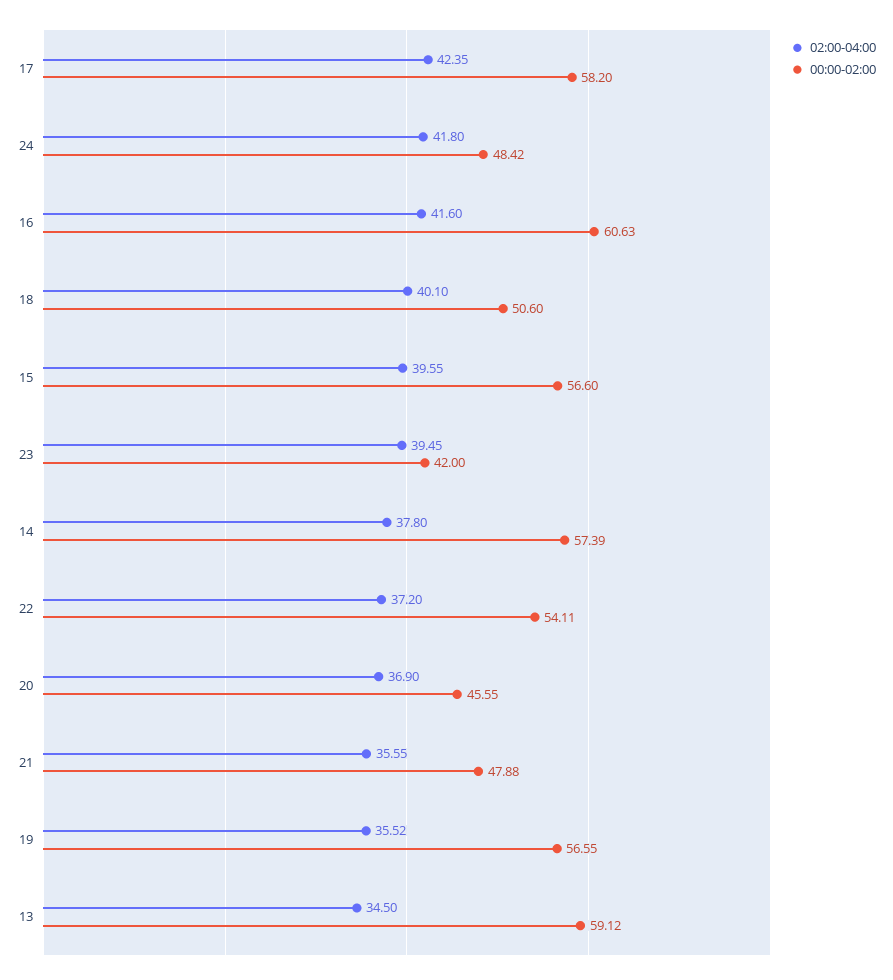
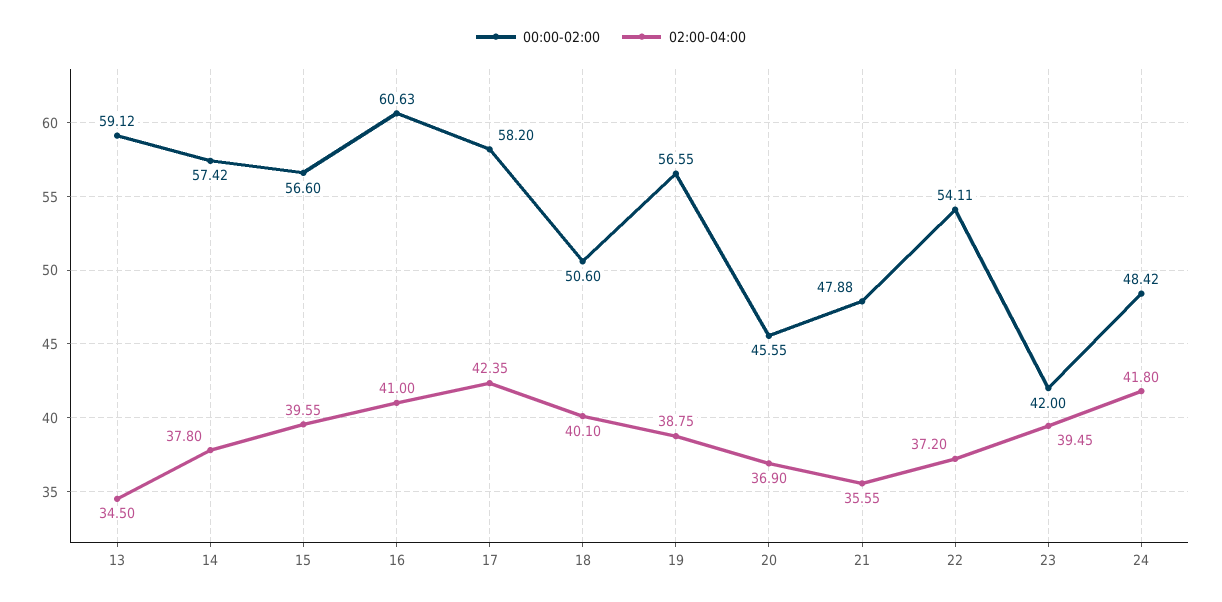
02:00-04:00, 16: 41.6 -> 41
00:00-02:00, 14: 57.39 -> 57.42
02:00-04:00, 19: 35.52 -> 38.75

